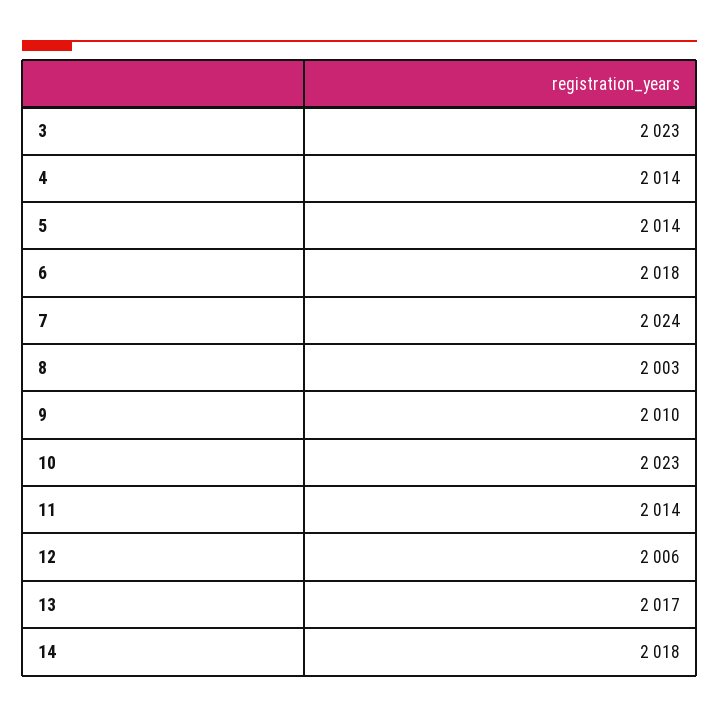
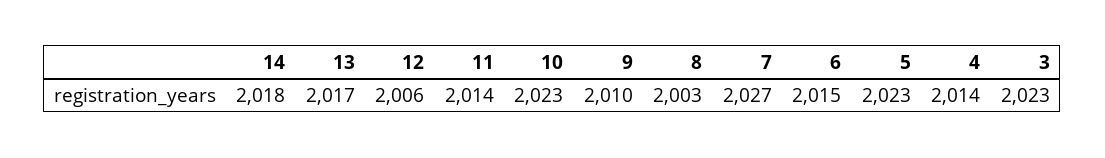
5: 2014 -> 2023
6: 2018 -> 2015
7: 2024 -> 2027

